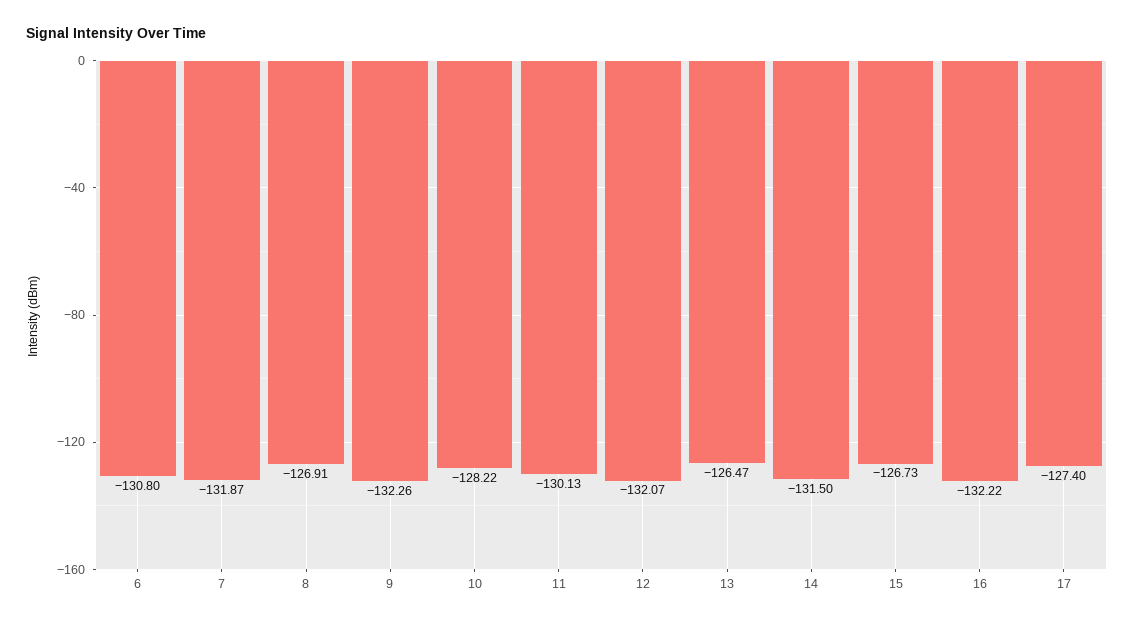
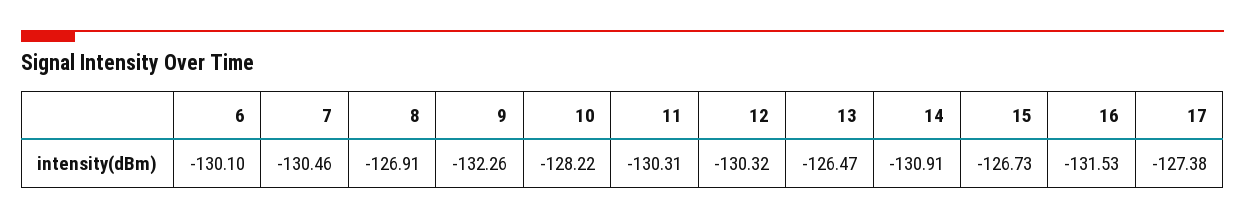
6: -130.8 -> -130.1
7: -131.87 -> -130.46
11: -130.13 -> -130.31
12: -132.07 -> -130.32
14: -131.5 -> -130.91
16: -132.22 -> -131.53
17: -127.4 -> -127.38

